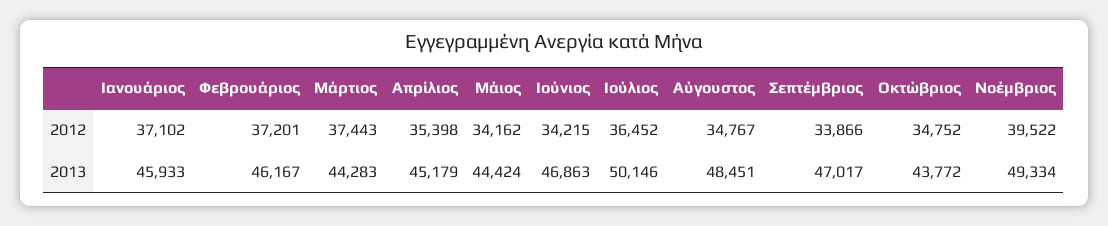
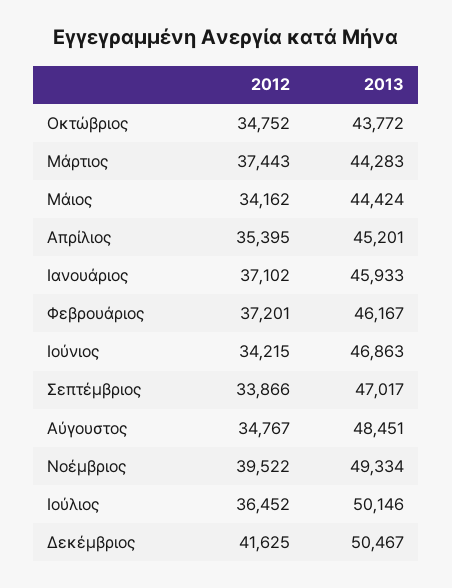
Απρίλιος, 2012: 35398 -> 35395
Απρίλιος, 2013: 45179 -> 45201
Δεκέμβριος, 2012: none -> 41625
Δεκέμβριος, 2013: none -> 50467

